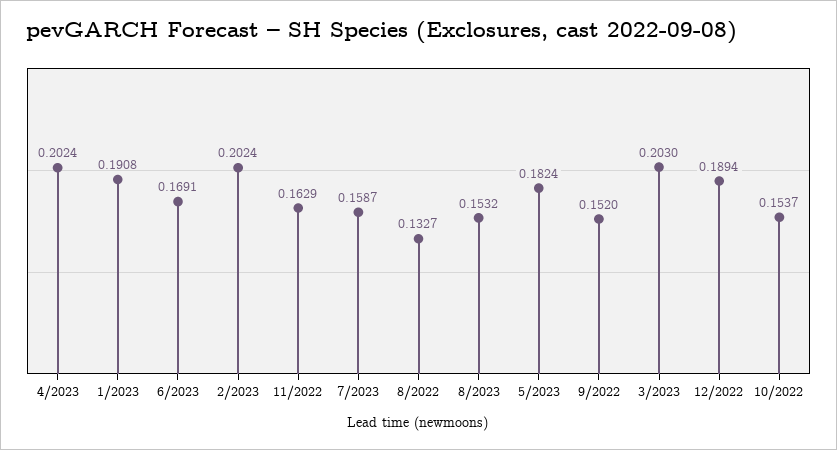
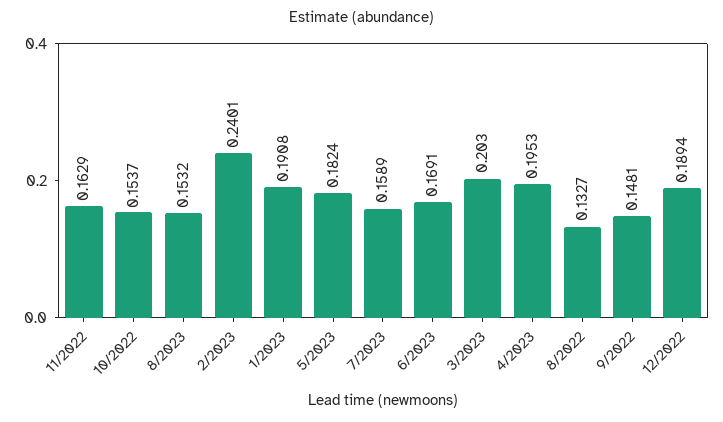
4/2023: 0.2024 -> 0.1953
2/2023: 0.2024 -> 0.2401
7/2023: 0.1587 -> 0.1589
9/2022: 0.152 -> 0.1481

